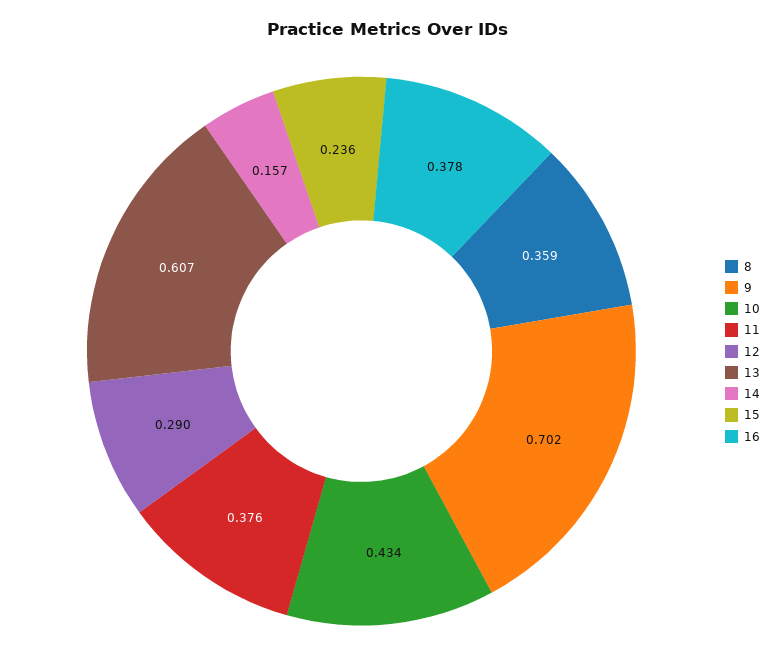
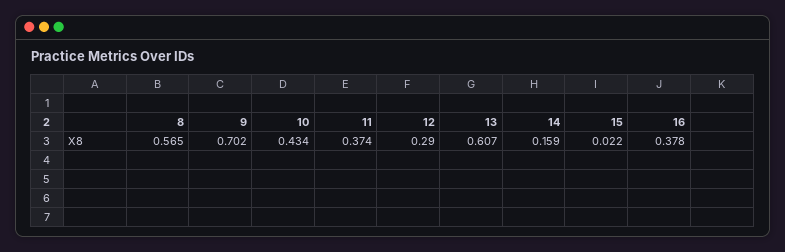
8: 0.359 -> 0.565
11: 0.376 -> 0.374
14: 0.157 -> 0.159
15: 0.236 -> 0.022

